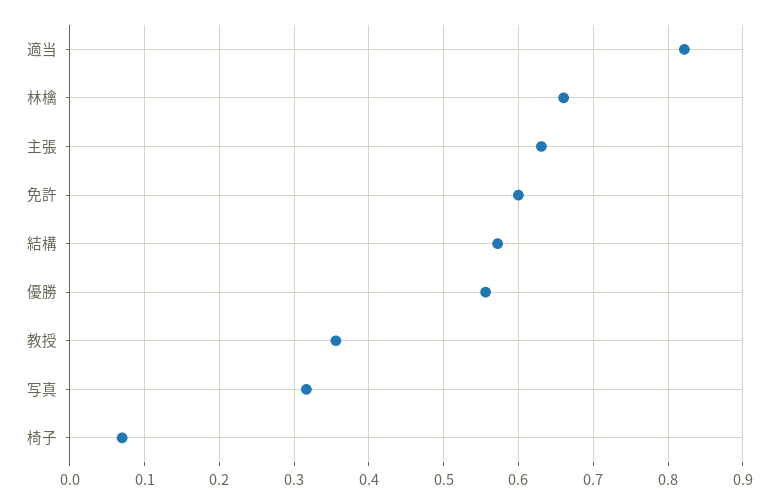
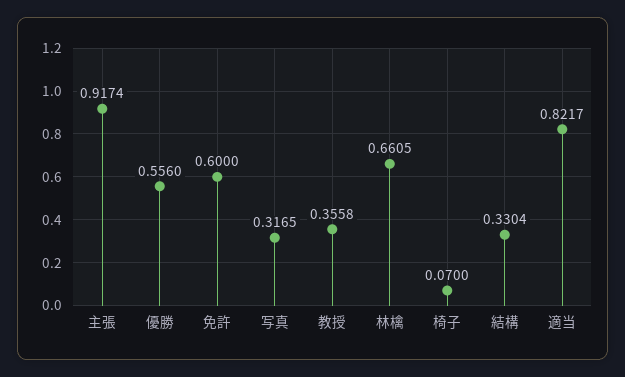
主張: 0.63 -> 0.9174
結構: 0.57 -> 0.3304

